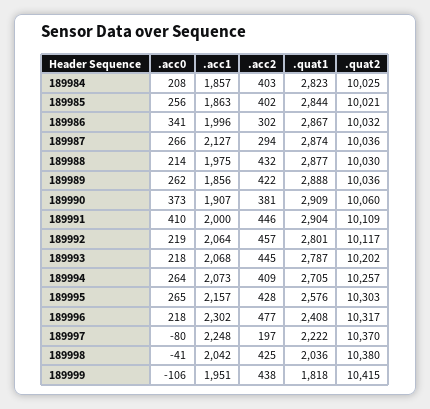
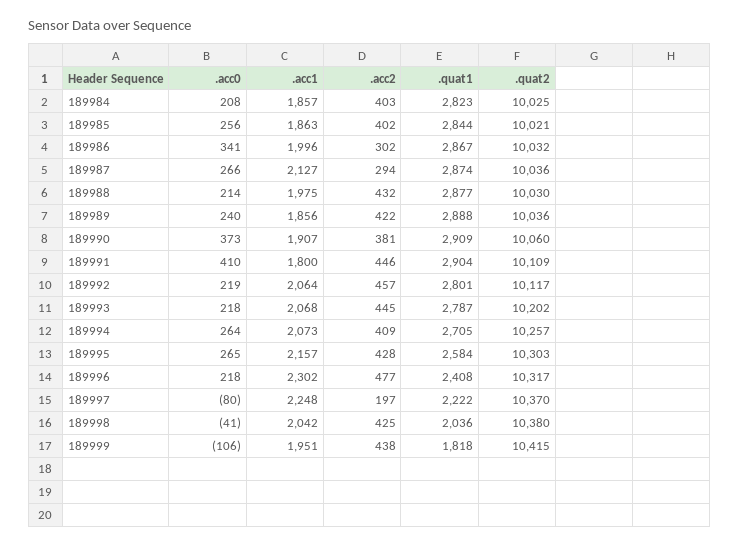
.acc0, 189989: 262 -> 240
.acc1, 189991: 2000 -> 1800
.quat1, 189995: 2576 -> 2584

